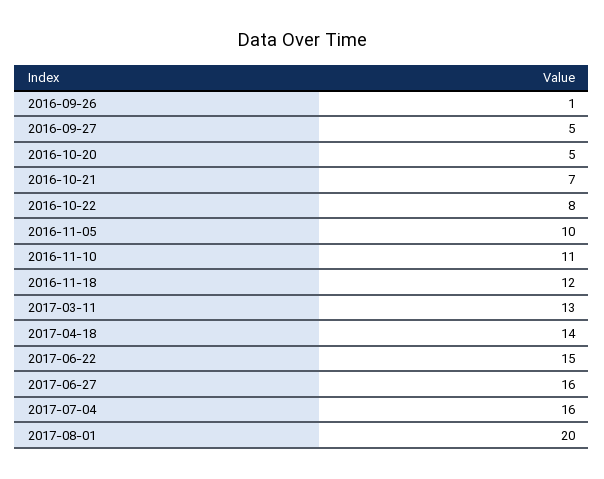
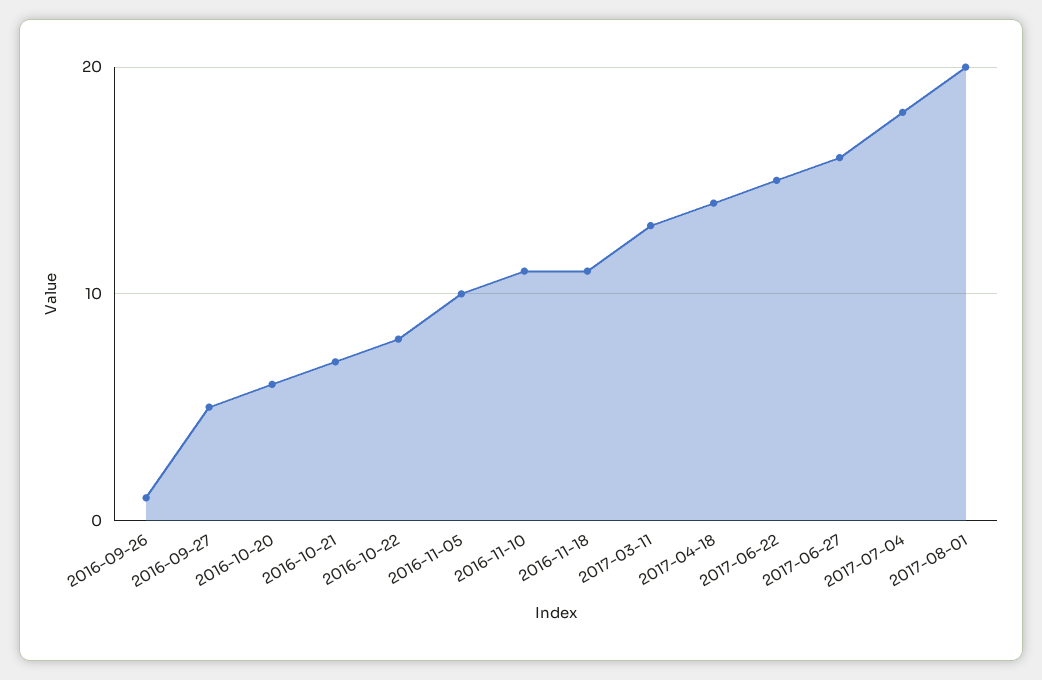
2016-10-20: 5 -> 6
2016-11-18: 12 -> 11
2017-07-04: 16 -> 18

